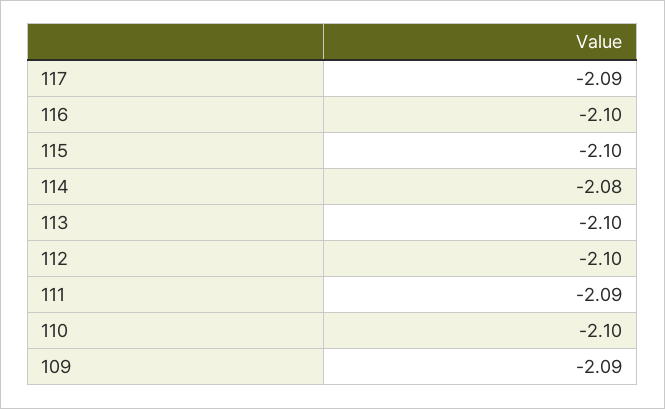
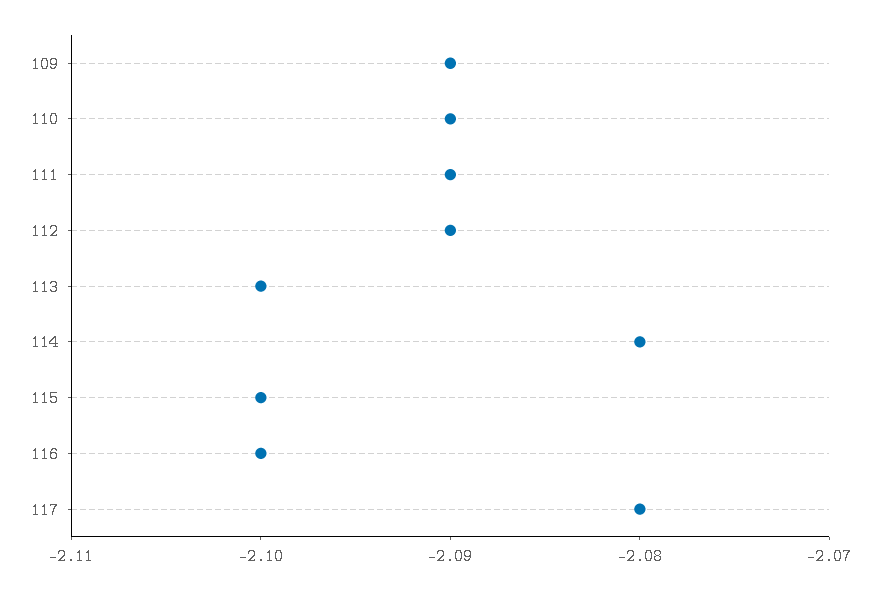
117: -2.09 -> -2.08
112: -2.1 -> -2.09
110: -2.1 -> -2.09

